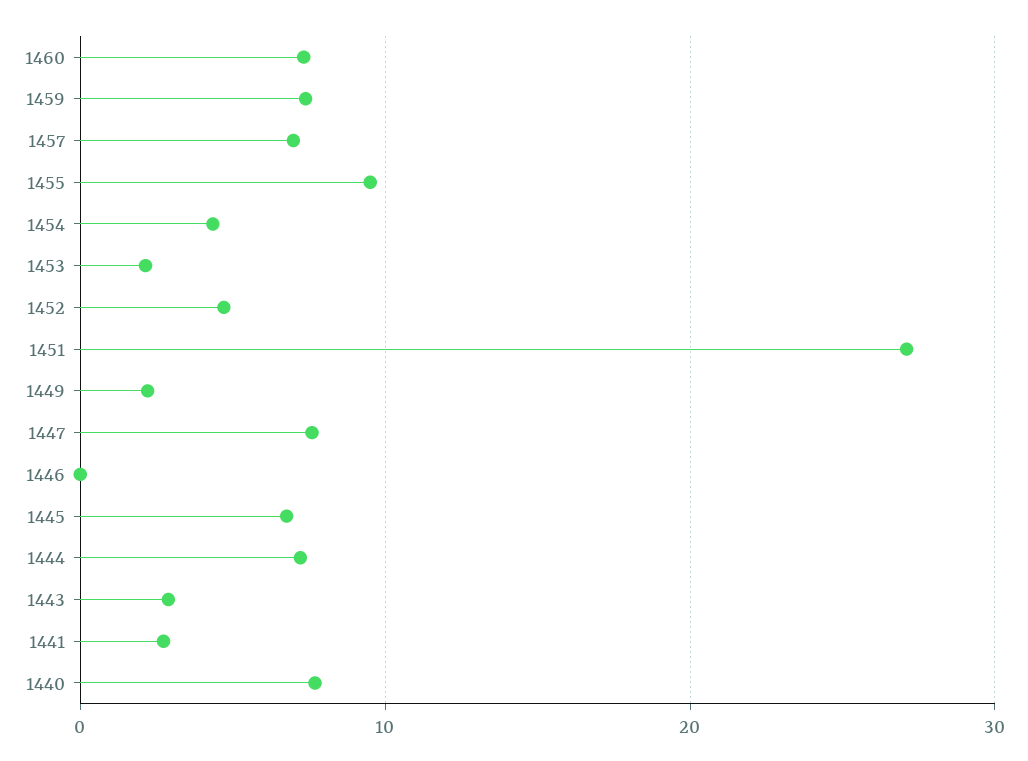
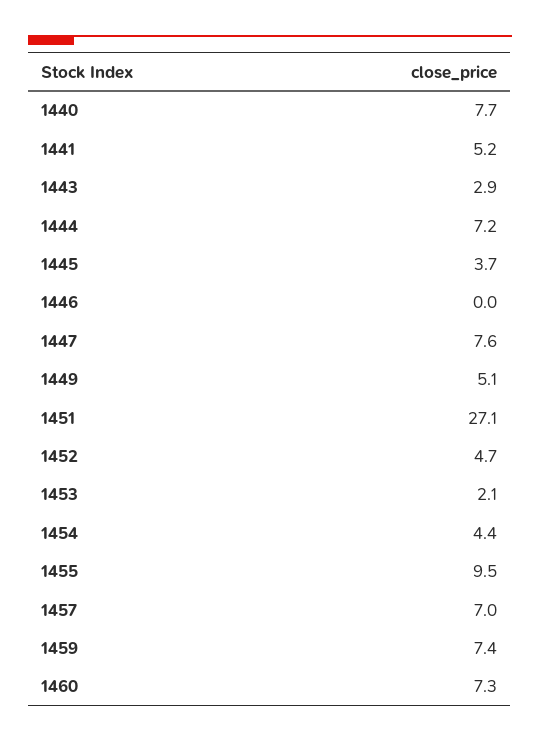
1449: 2 -> 5.1
1445: 7 -> 3.7
1441: 3 -> 5.2

